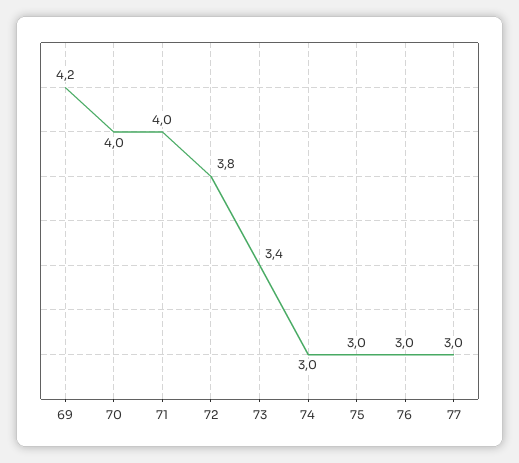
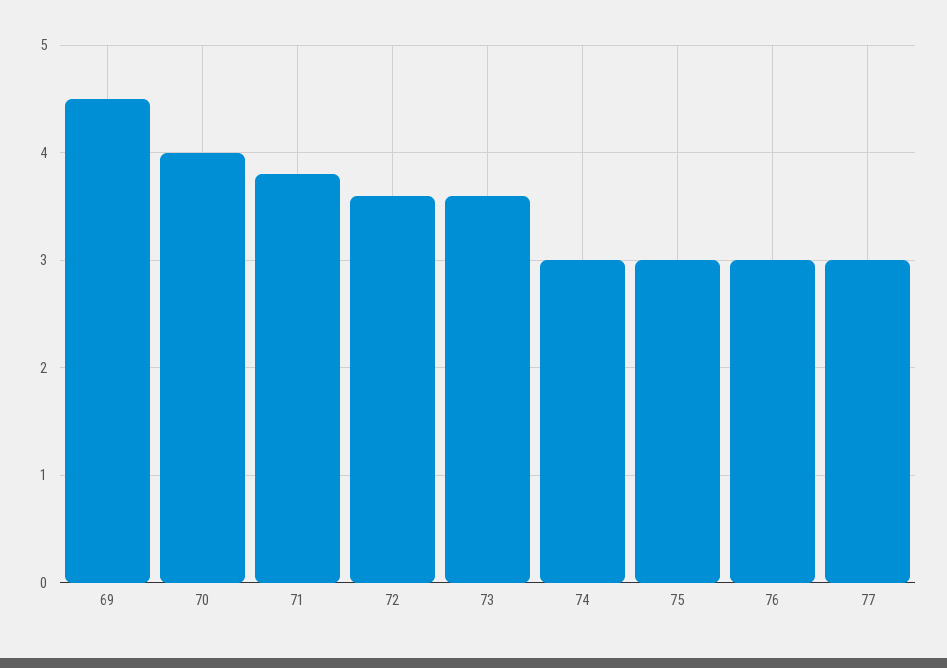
69: 4.2 -> 4.5
71: 4 -> 3.8
72: 3.8 -> 3.6
73: 3.4 -> 3.6

